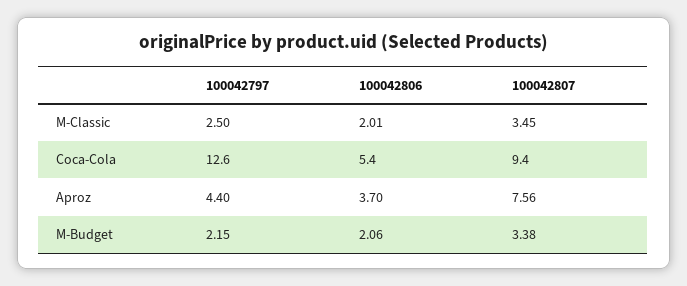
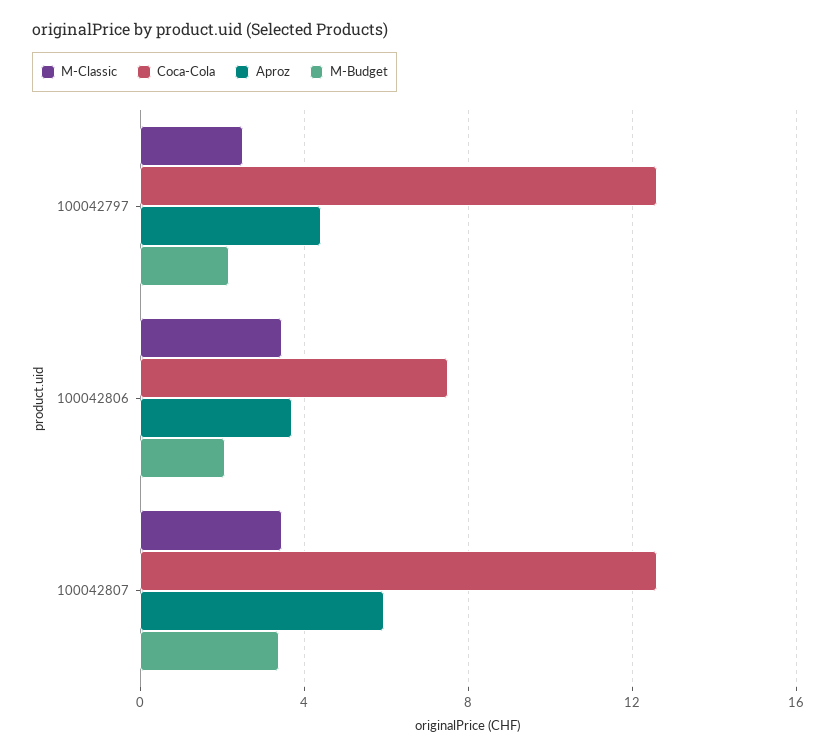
M-Classic, 100042806: 2.01 -> 3.5
Coca-Cola, 100042806: 5.4 -> 7.5
Coca-Cola, 100042807: 9.4 -> 12.5
Aproz, 100042807: 7.56 -> 6

